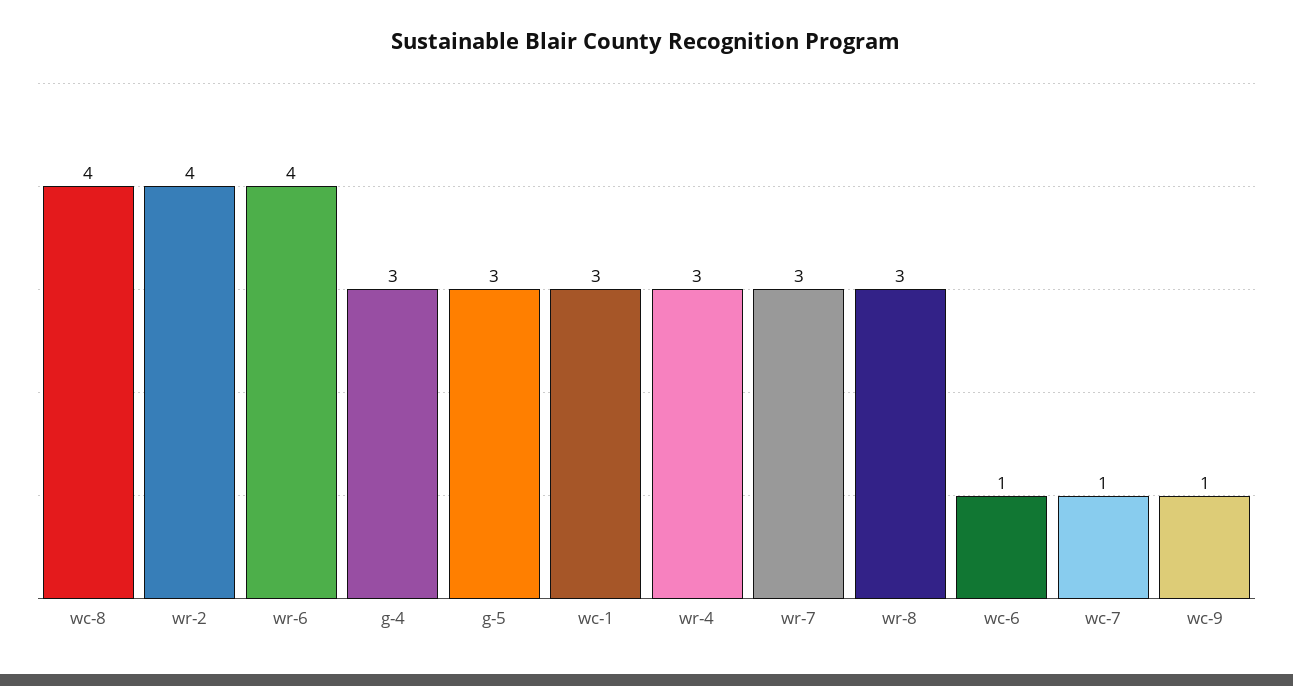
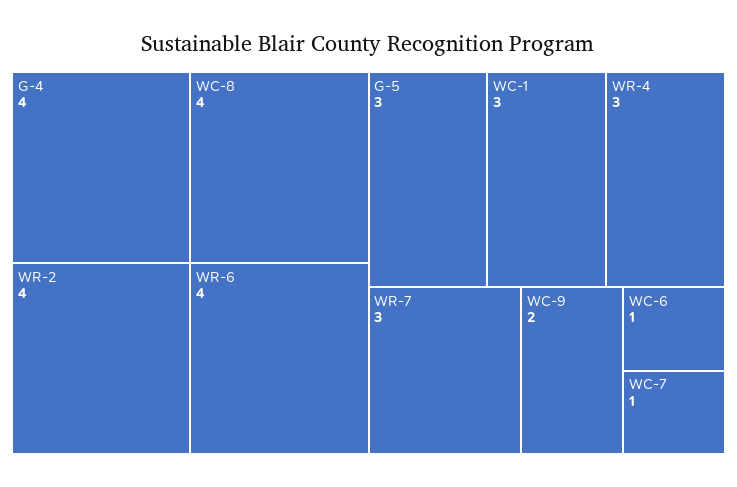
g-4: 3 -> 4
wr-8: 3 -> none
wc-9: 1 -> 2

